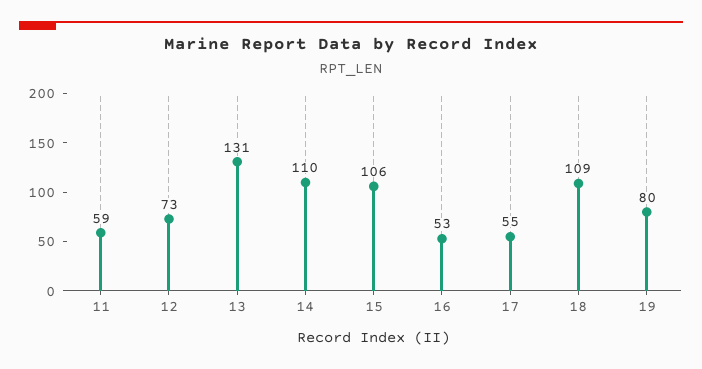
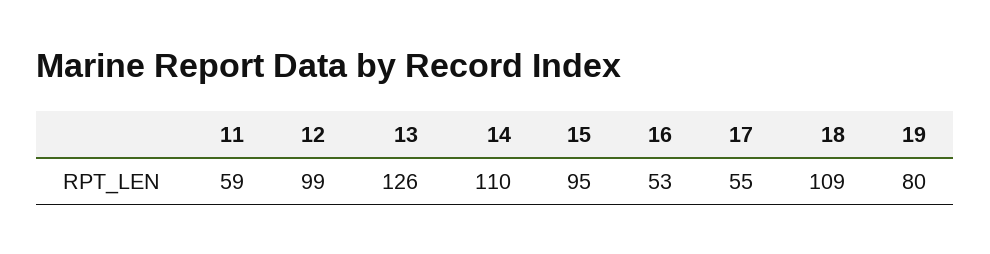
12: 73 -> 99
13: 131 -> 126
15: 106 -> 95

